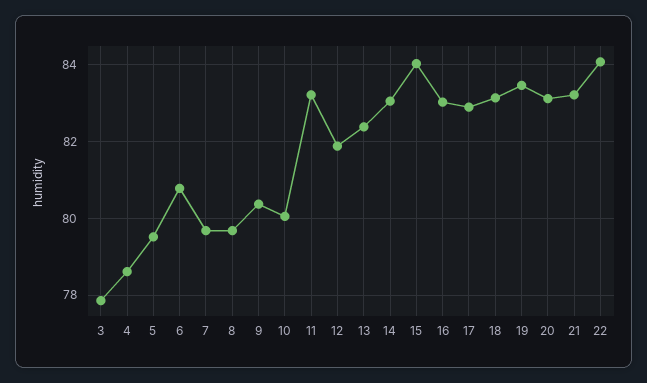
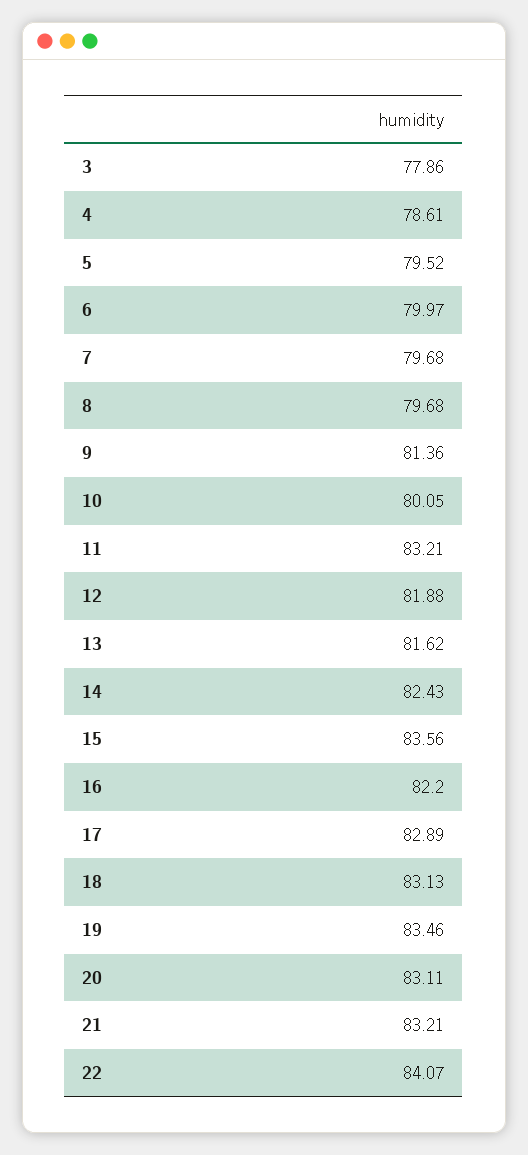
6: 80.8 -> 79.97
9: 80.4 -> 81.36
13: 82.4 -> 81.62
14: 83 -> 82.43
15: 84 -> 83.56
16: 83 -> 82.2

